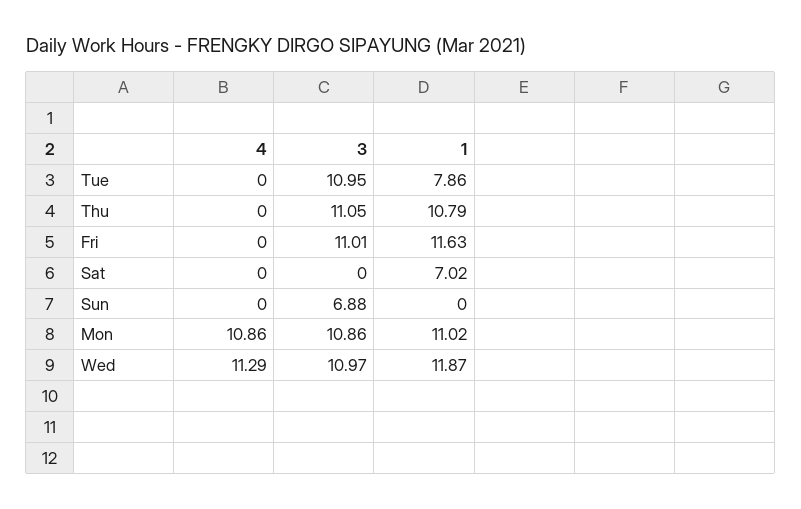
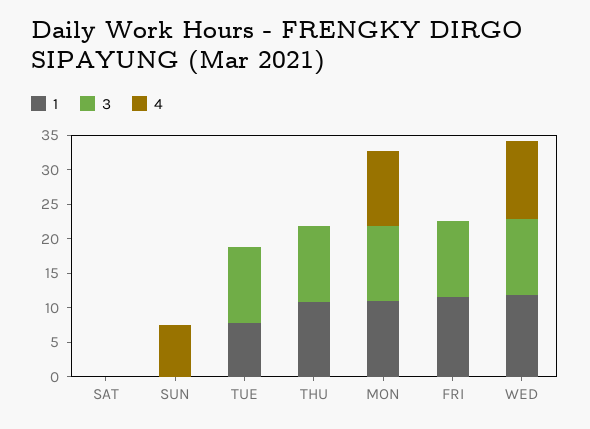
1, Sat: 7.02 -> 0
4, Sun: 0 -> 7.5
3, Sun: 6.88 -> 0

